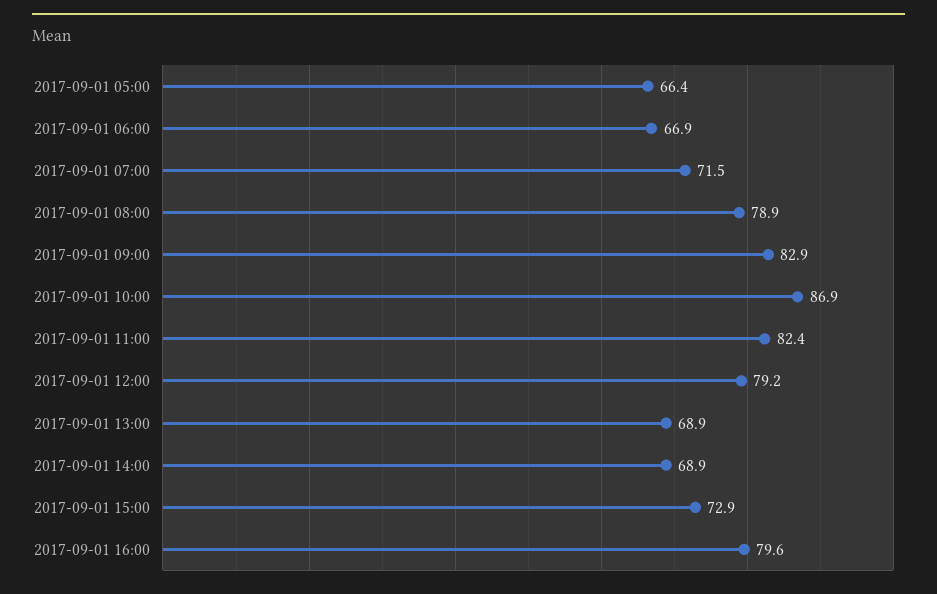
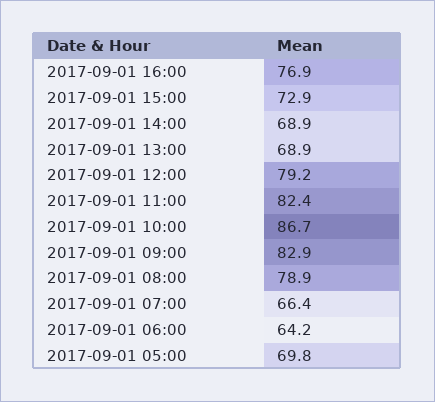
2017-09-01 05:00: 66.4 -> 69.8
2017-09-01 06:00: 66.9 -> 64.2
2017-09-01 07:00: 71.5 -> 66.4
2017-09-01 10:00: 86.9 -> 86.7
2017-09-01 16:00: 79.6 -> 76.9

